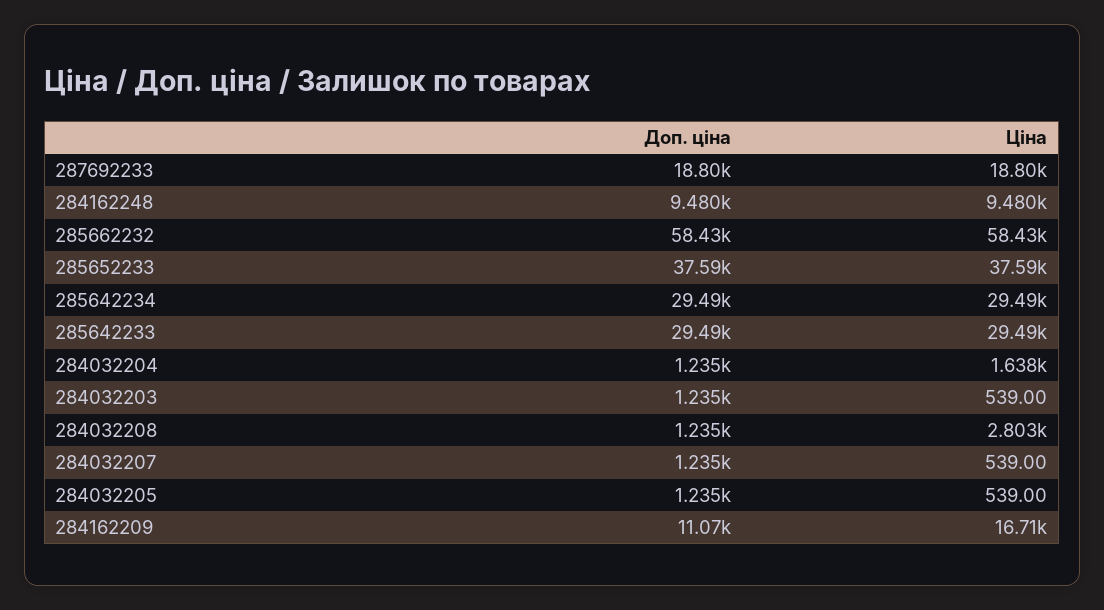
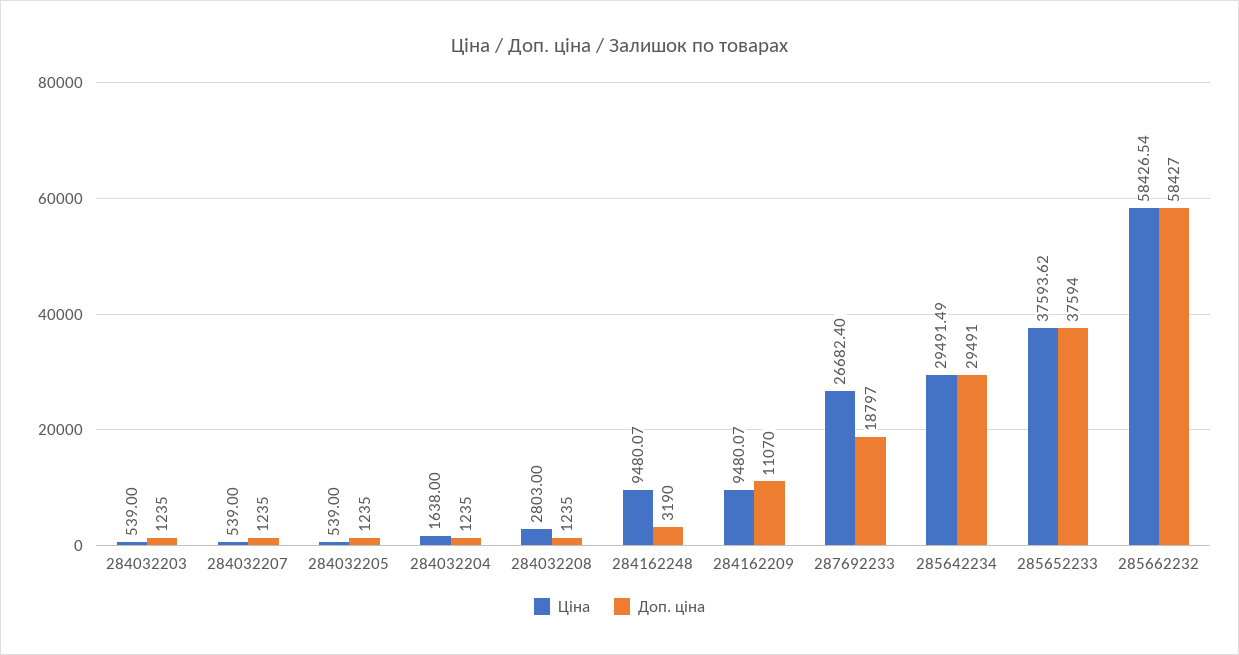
Ціна, 287692233: 18800 -> 26682.4
Доп. ціна, 284162248: 9480 -> 3190
Доп. ціна, 285642233: 29490 -> none
Ціна, 285642233: 29490 -> none
Ціна, 284162209: 16710 -> 9480.07

